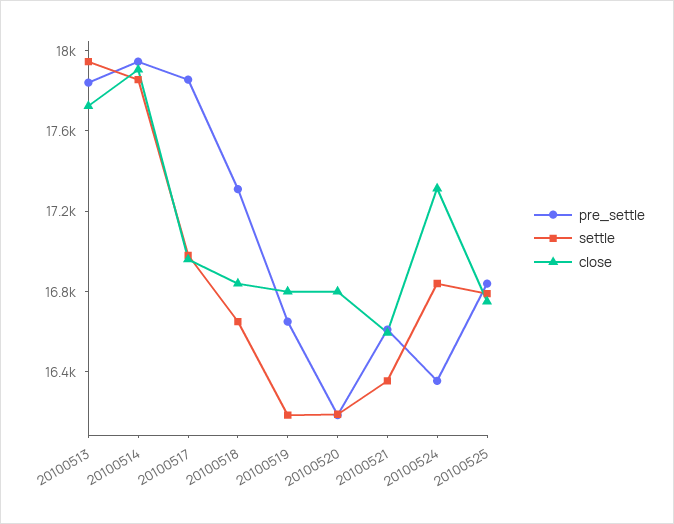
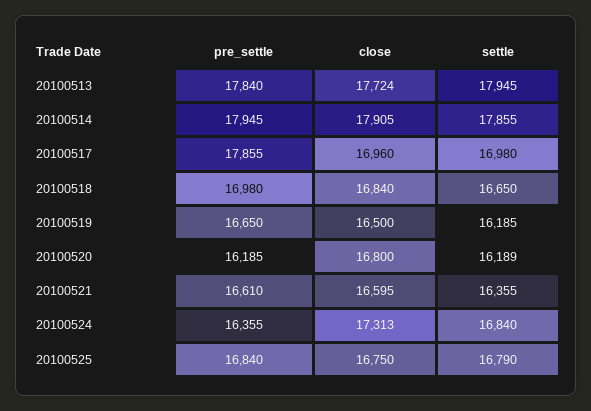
pre_settle, 20100518: 17300 -> 16980
close, 20100519: 16800 -> 16500

